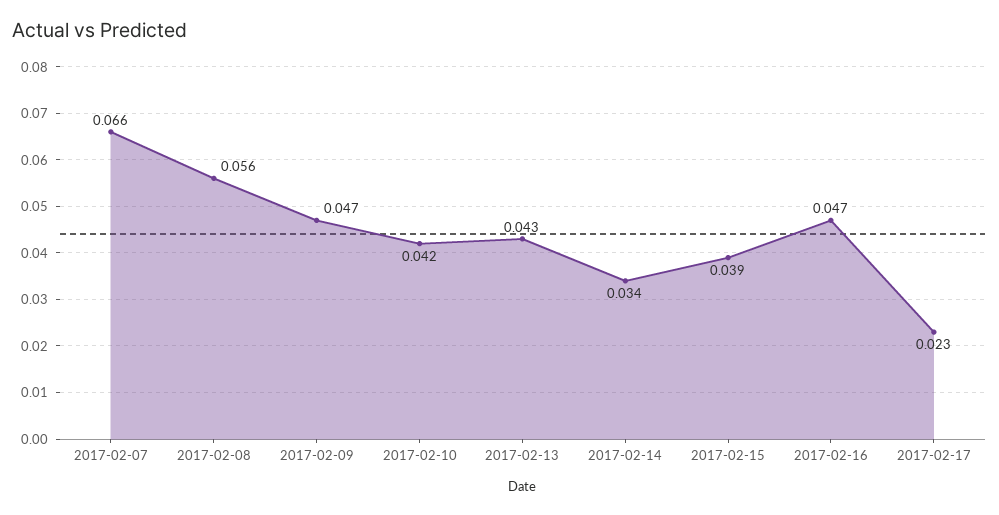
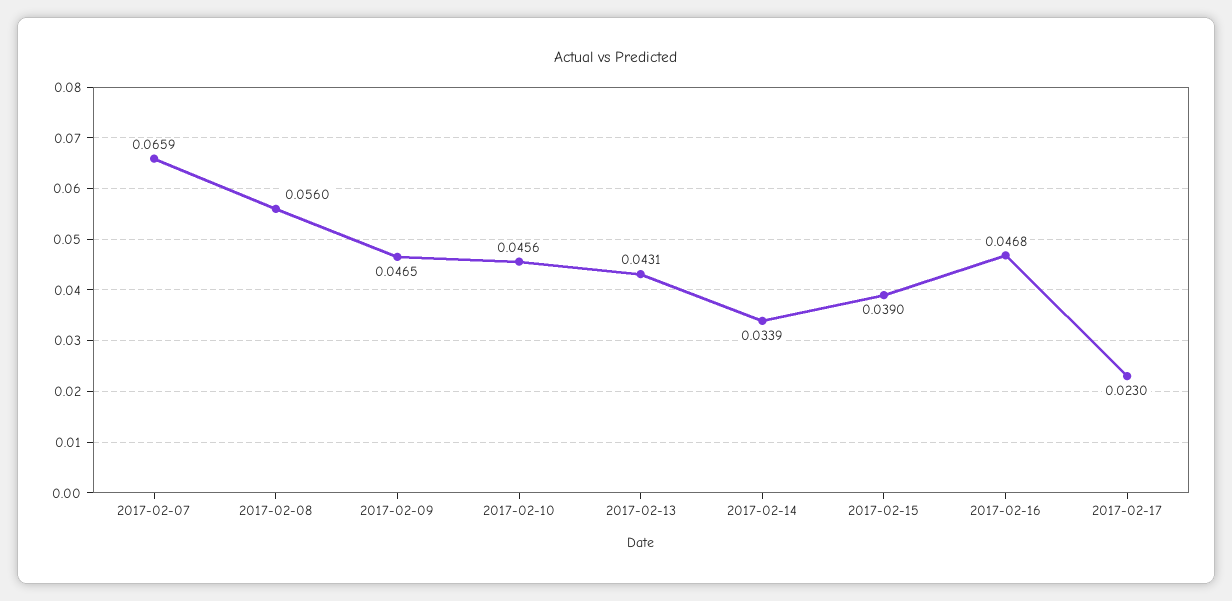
2017-02-10: 0.042 -> 0.0456

